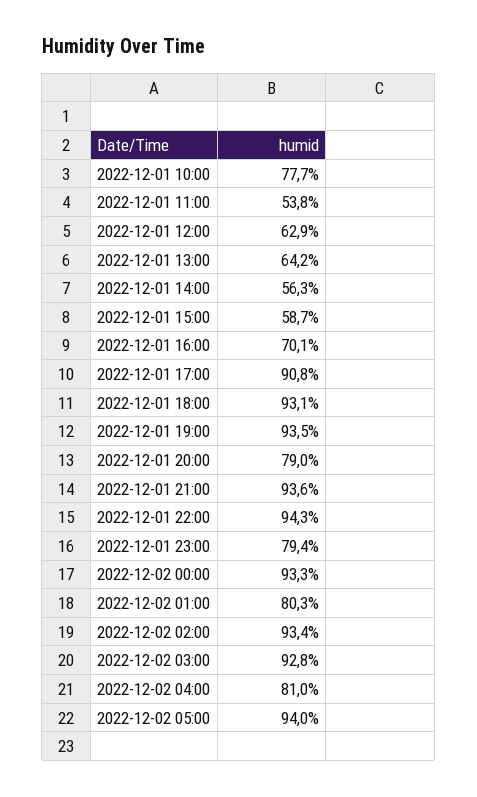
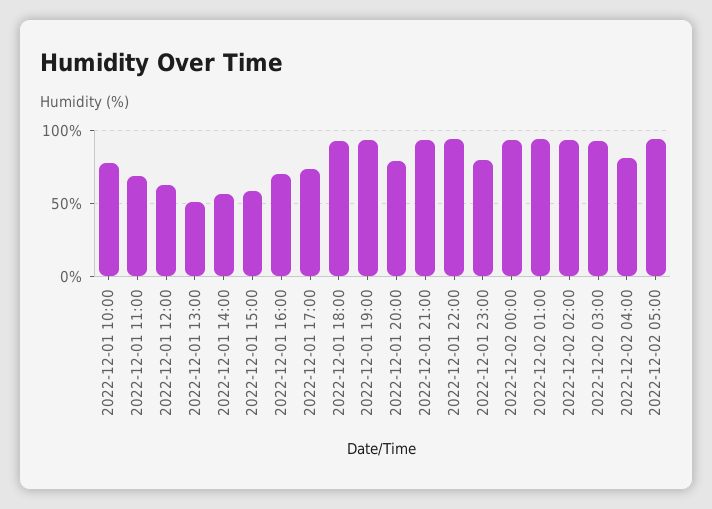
2022-12-01 11:00: 53.8 -> 70
2022-12-01 13:00: 64.2 -> 50
2022-12-01 17:00: 90.8 -> 75
2022-12-02 01:00: 80.3 -> 95

